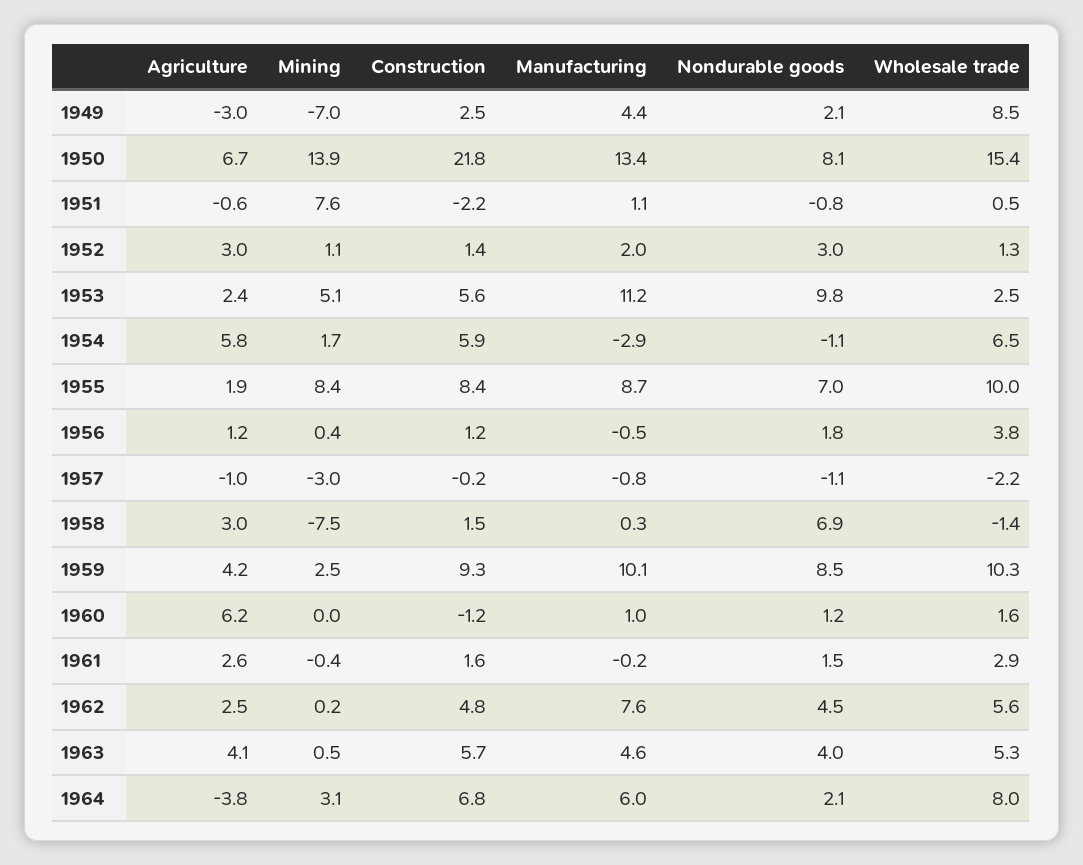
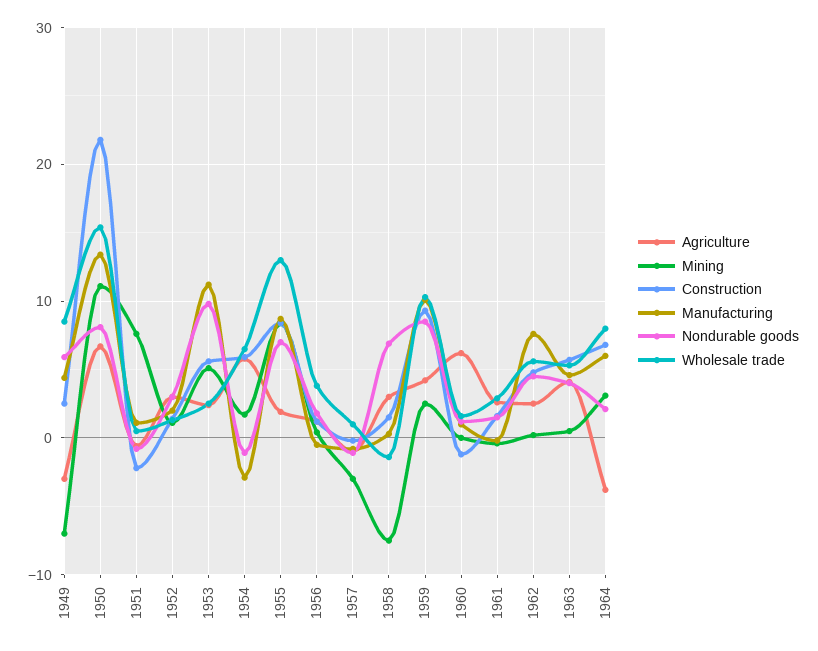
Nondurable goods, 1949: 2.1 -> 6
Mining, 1950: 13.9 -> 11
Wholesale trade, 1955: 10 -> 13
Wholesale trade, 1957: -2.2 -> 1

